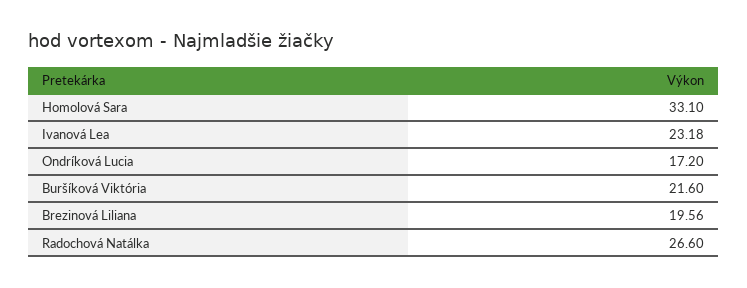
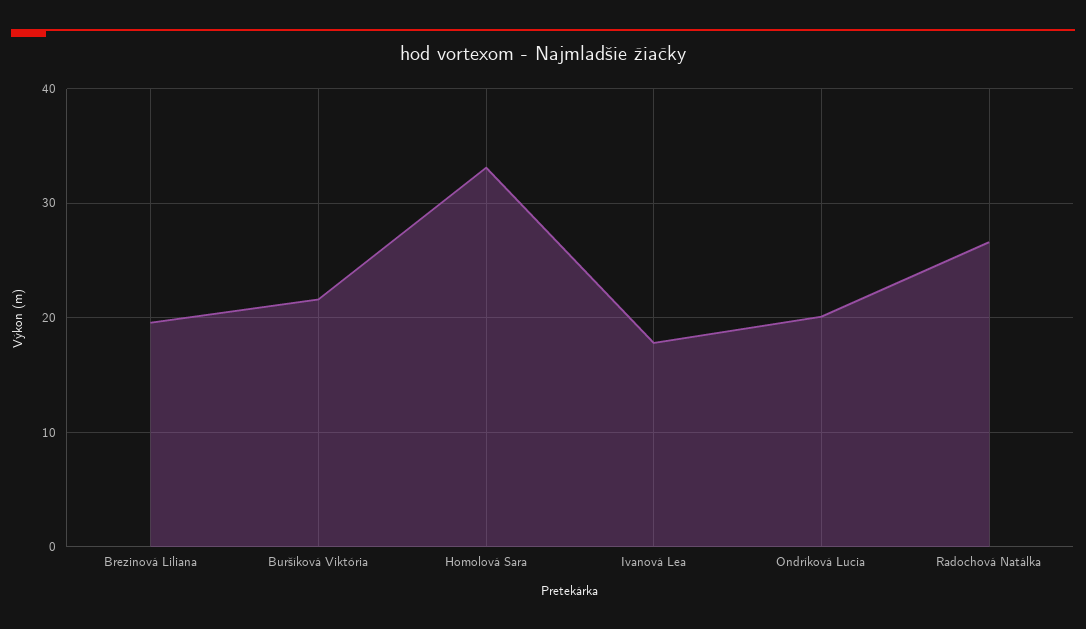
Ivanová Lea: 23.18 -> 18
Ondríková Lucia: 17.2 -> 20

